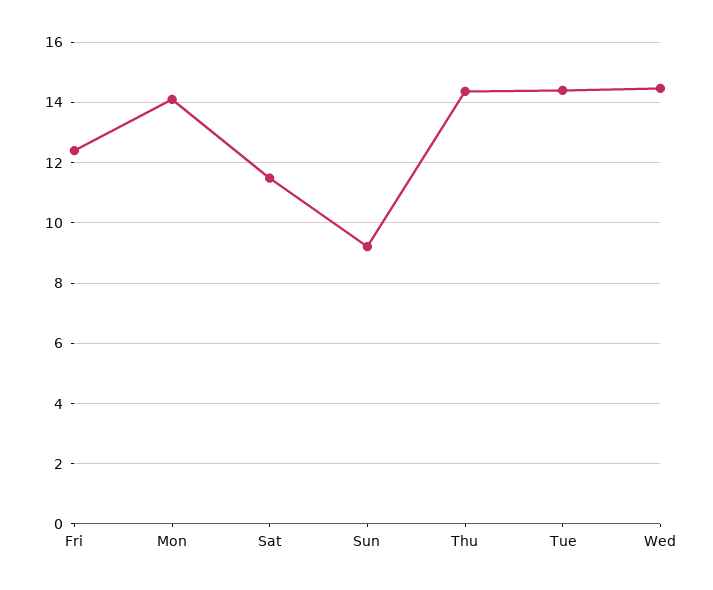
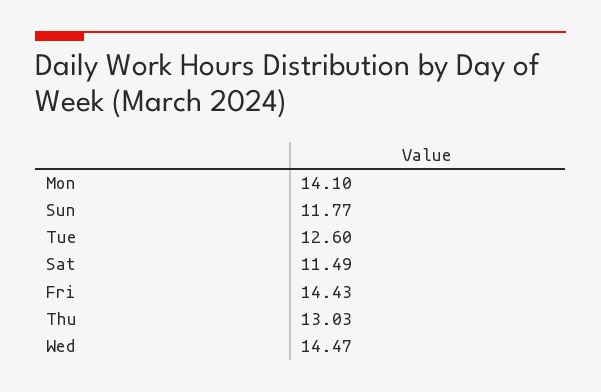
Fri: 12.4 -> 14.43
Sun: 9.2 -> 11.77
Thu: 14.4 -> 13.03
Tue: 14.4 -> 12.6

